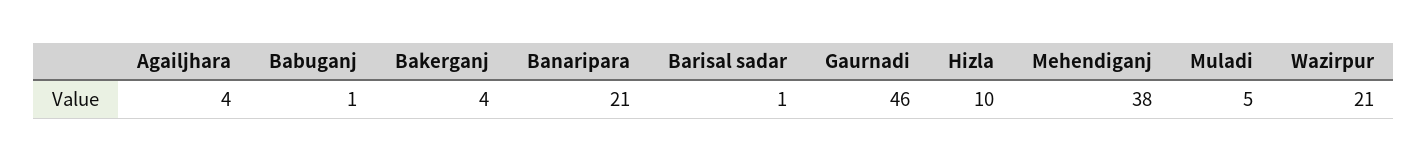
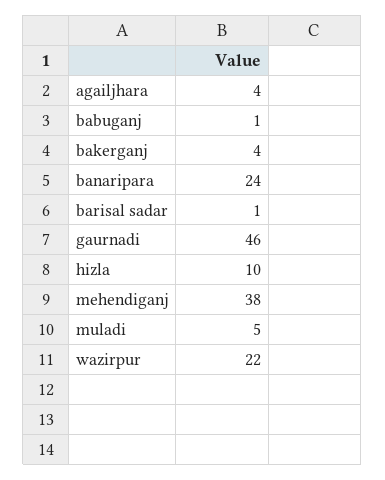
Banaripara: 21 -> 24
Wazirpur: 21 -> 22

